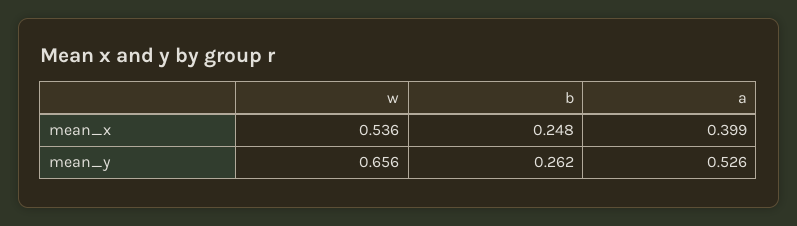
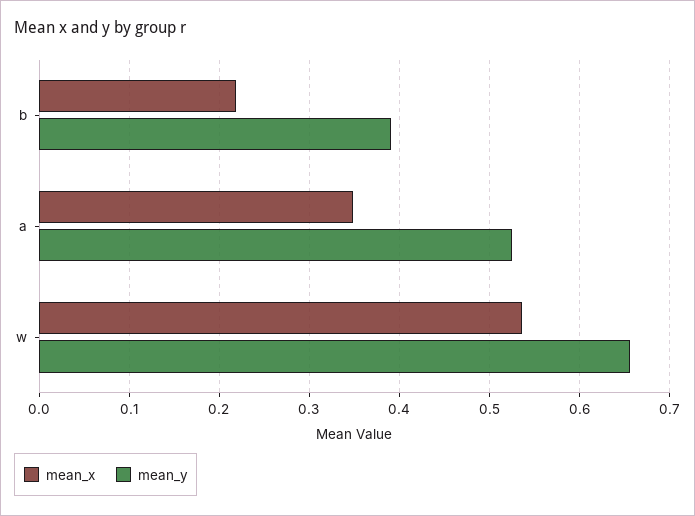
mean_x, b: 0.248 -> 0.22
mean_x, a: 0.399 -> 0.35
mean_y, b: 0.262 -> 0.39

